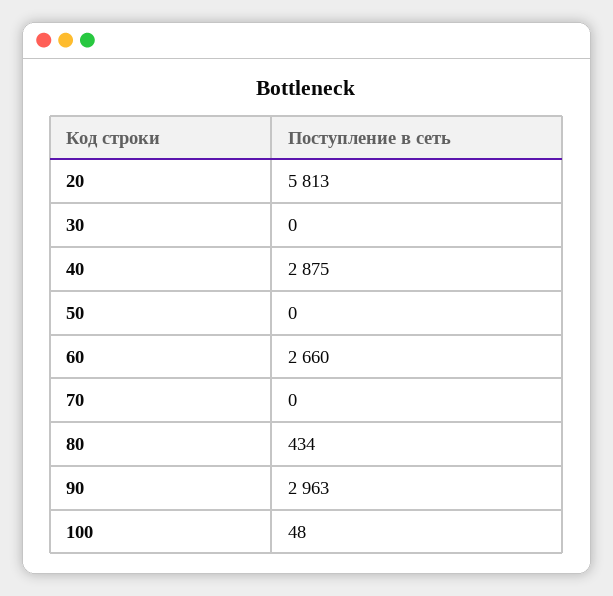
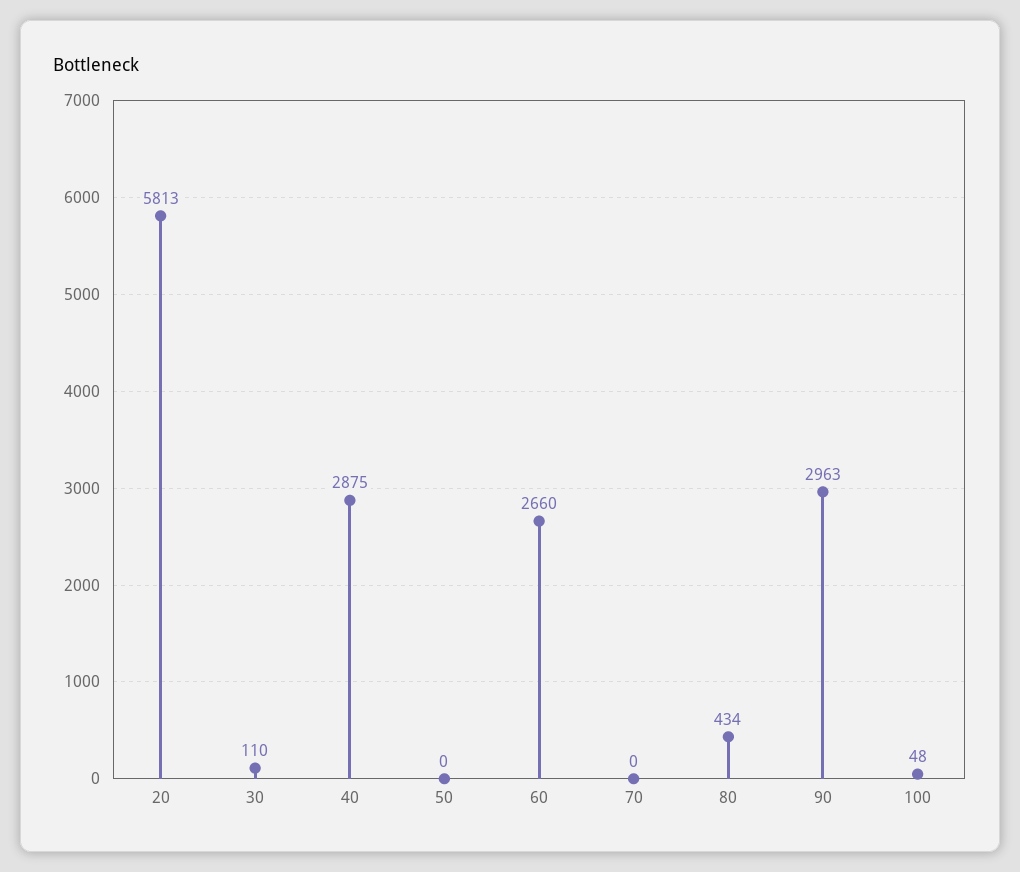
30: 0 -> 110

